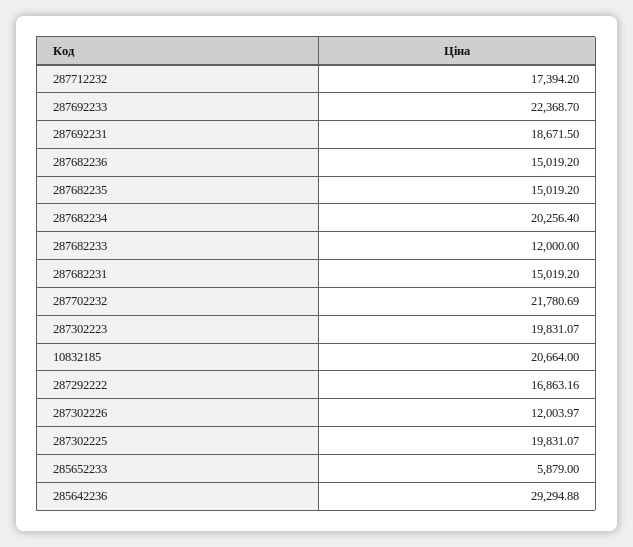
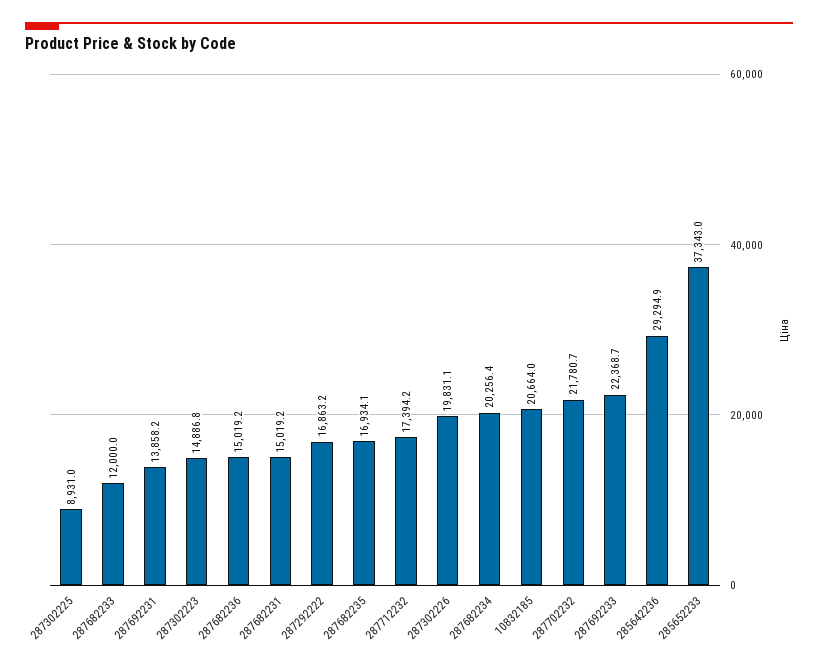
287692231: 18671.5 -> 13858.2
287682235: 15019.2 -> 16934.1
287302223: 19831.07 -> 14886.8
287302226: 12003.97 -> 19831.1
287302225: 19831.07 -> 8931
285652233: 5879 -> 37343

